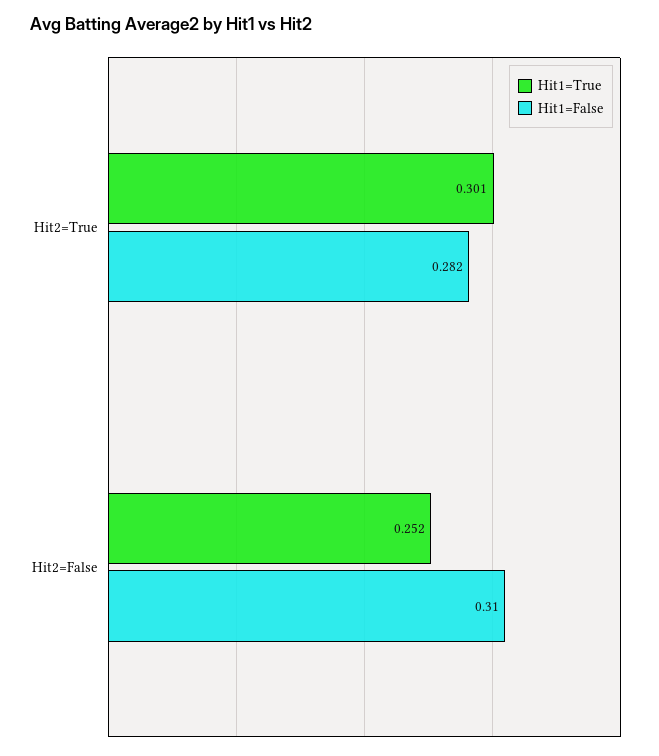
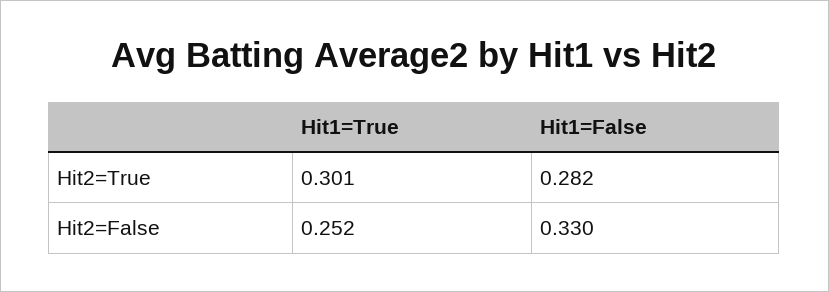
Hit1=False, Hit2=False: 0.31 -> 0.33

